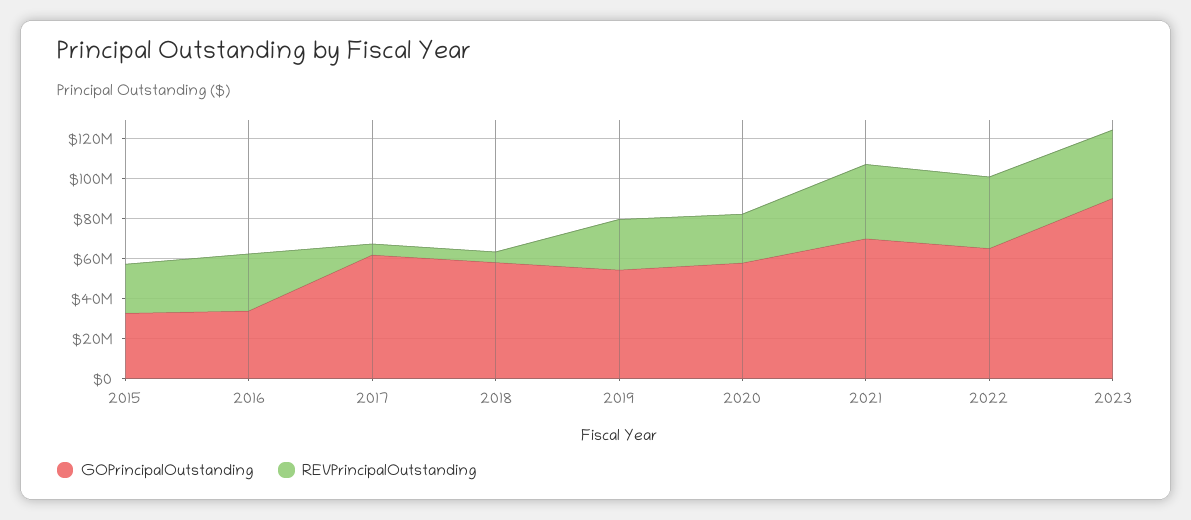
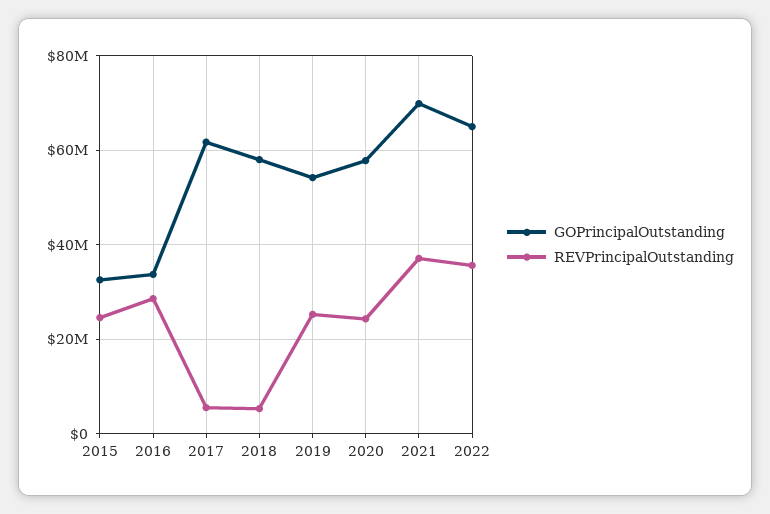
GOPrincipalOutstanding, 2023: 90000000 -> none
REVPrincipalOutstanding, 2023: 35000000 -> none

